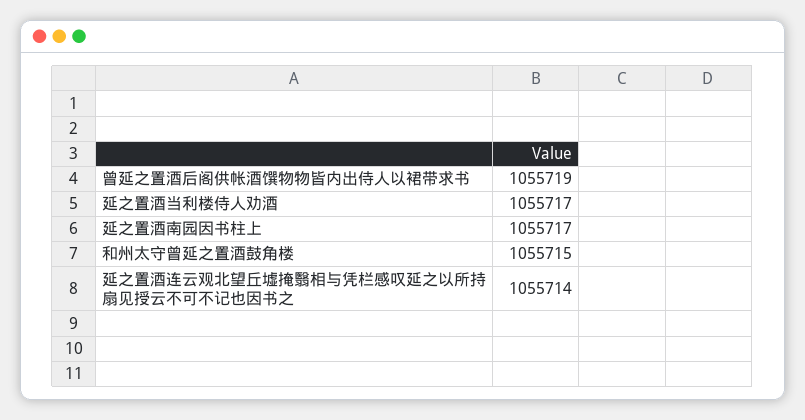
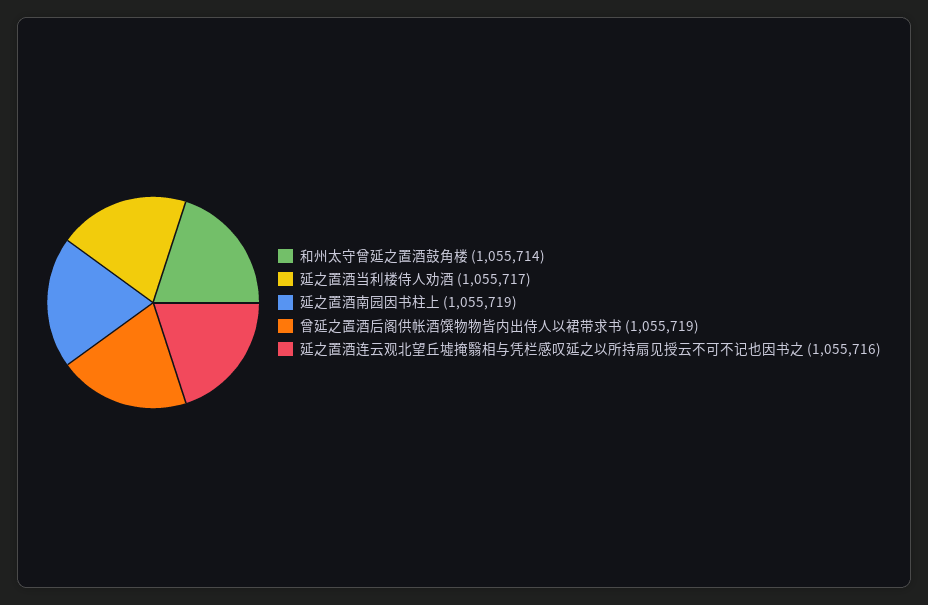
延之置酒南园因书柱上: 1055717 -> 1055719
和州太守曾延之置酒鼓角楼: 1055715 -> 1055714
延之置酒连云观北望丘墟掩翳相与凭栏感叹延之以所持扇见授云不可不记也因书之: 1055714 -> 1055716

